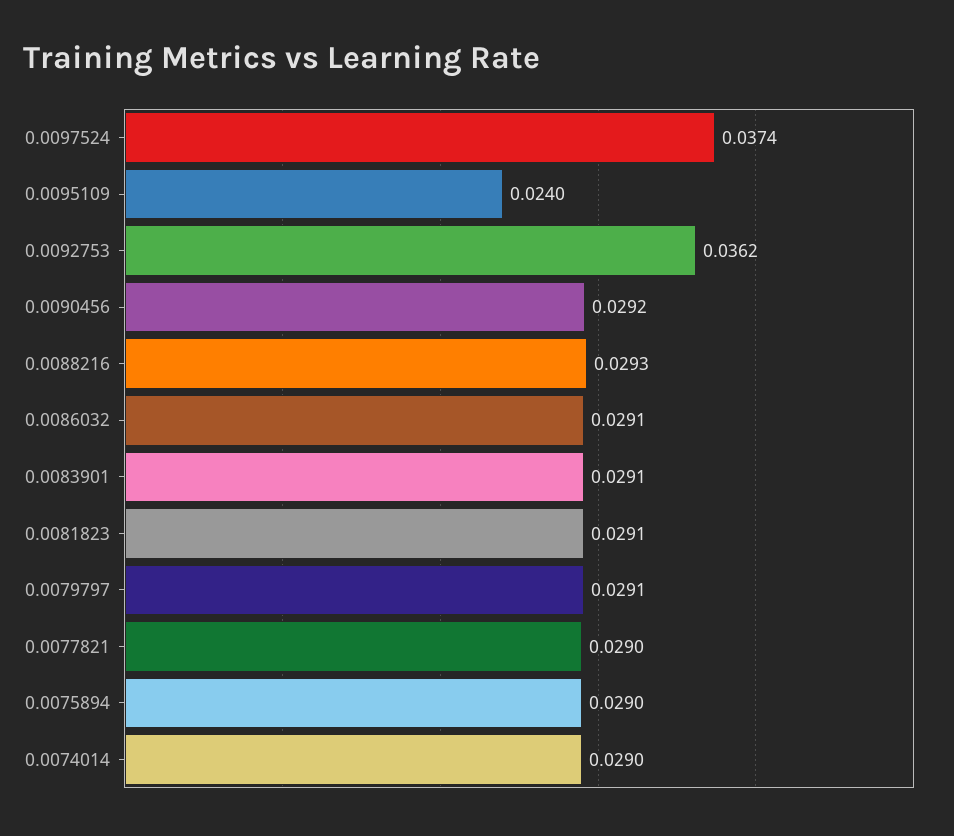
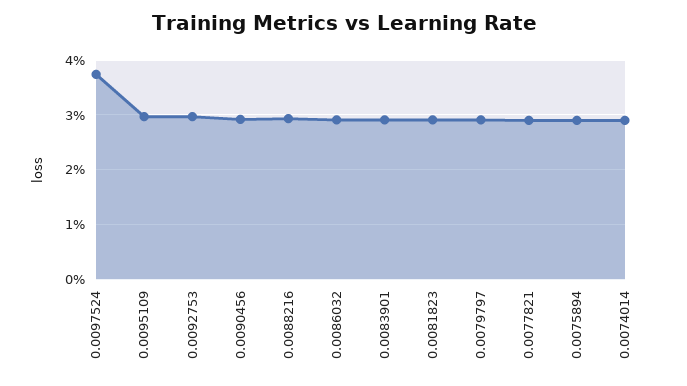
0.0095109: 0.024 -> 0.03
0.0092753: 0.0362 -> 0.03

